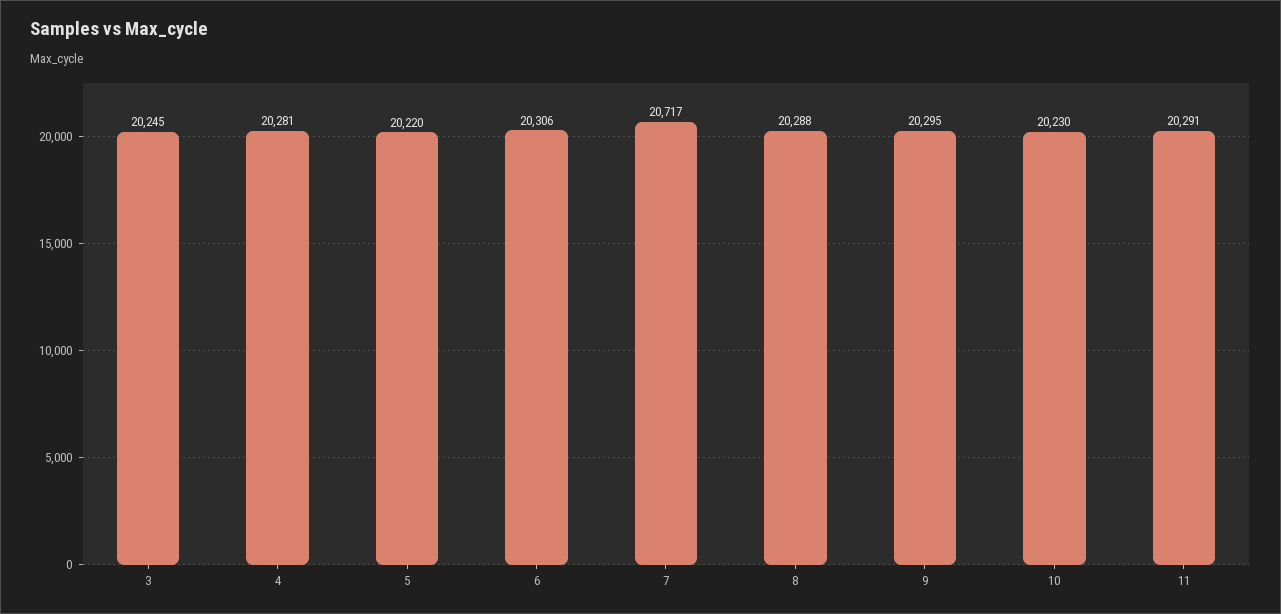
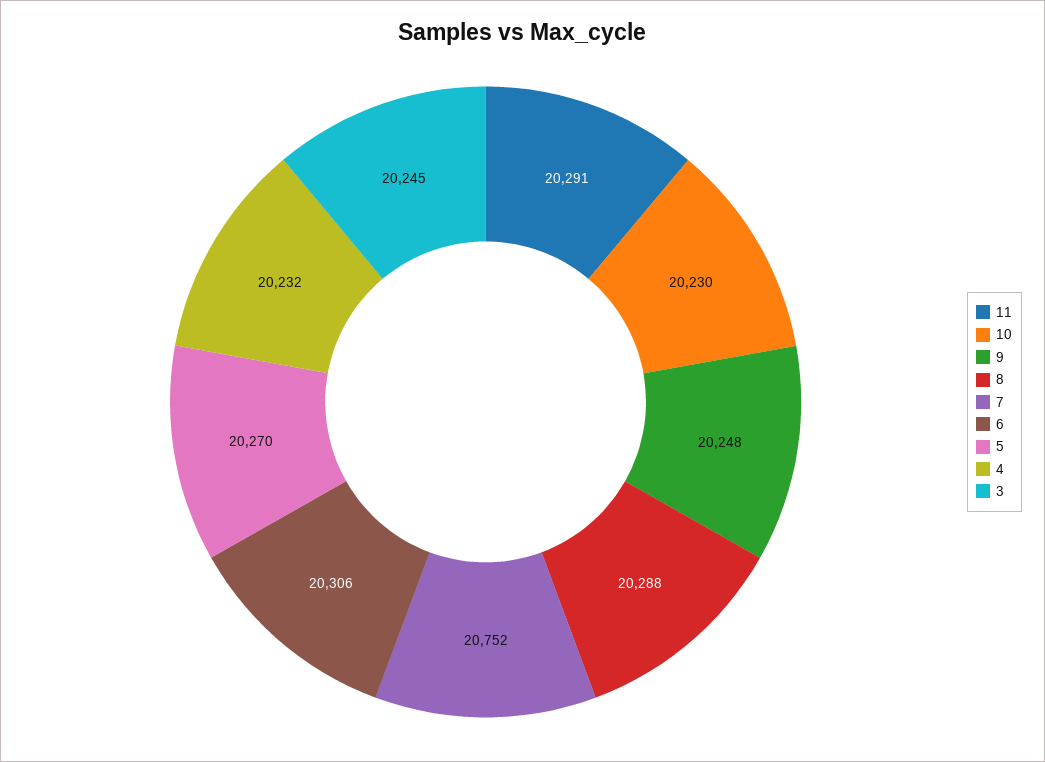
4: 20281 -> 20232
5: 20220 -> 20270
7: 20717 -> 20752
9: 20295 -> 20248

